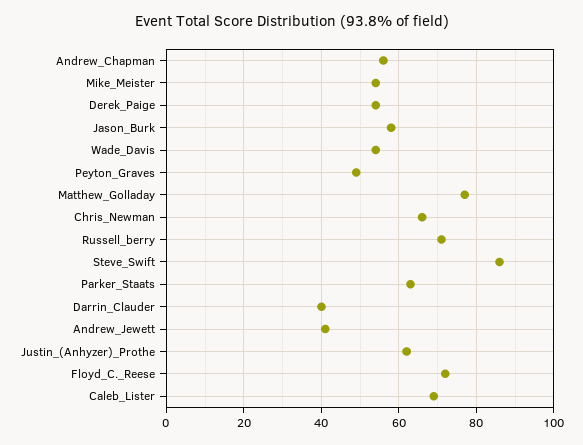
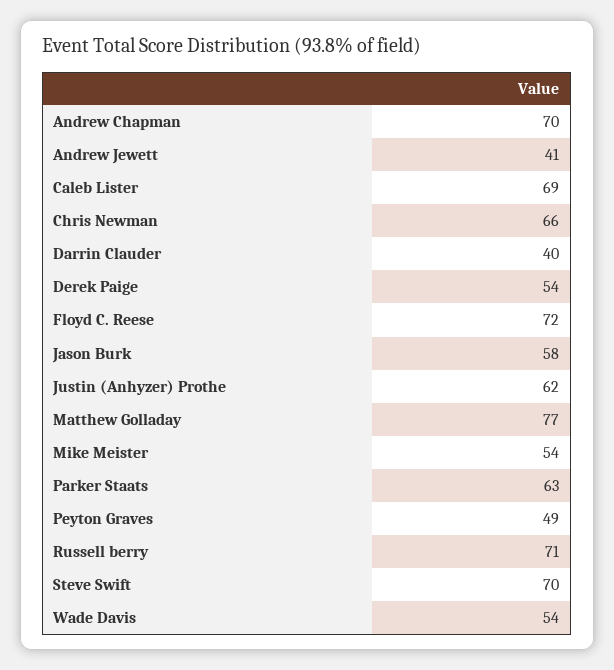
Andrew_Chapman: 55 -> 70
Steve_Swift: 85 -> 70

